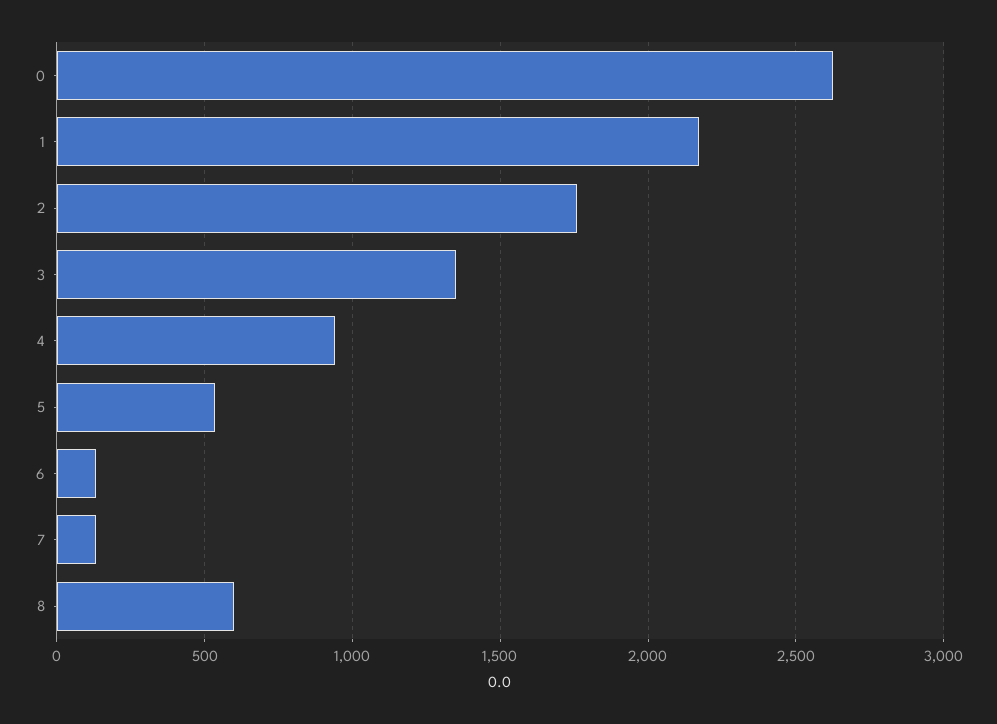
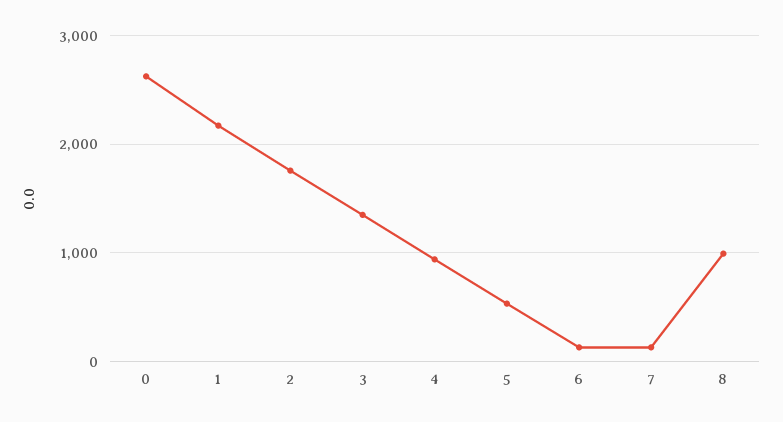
8: 600 -> 1000

